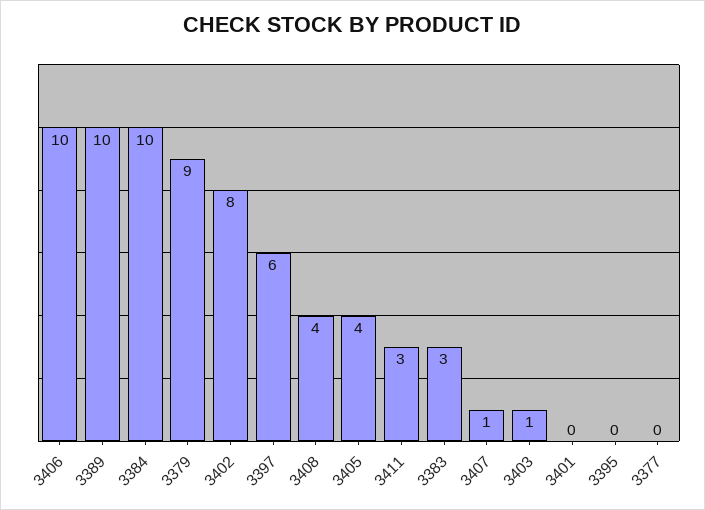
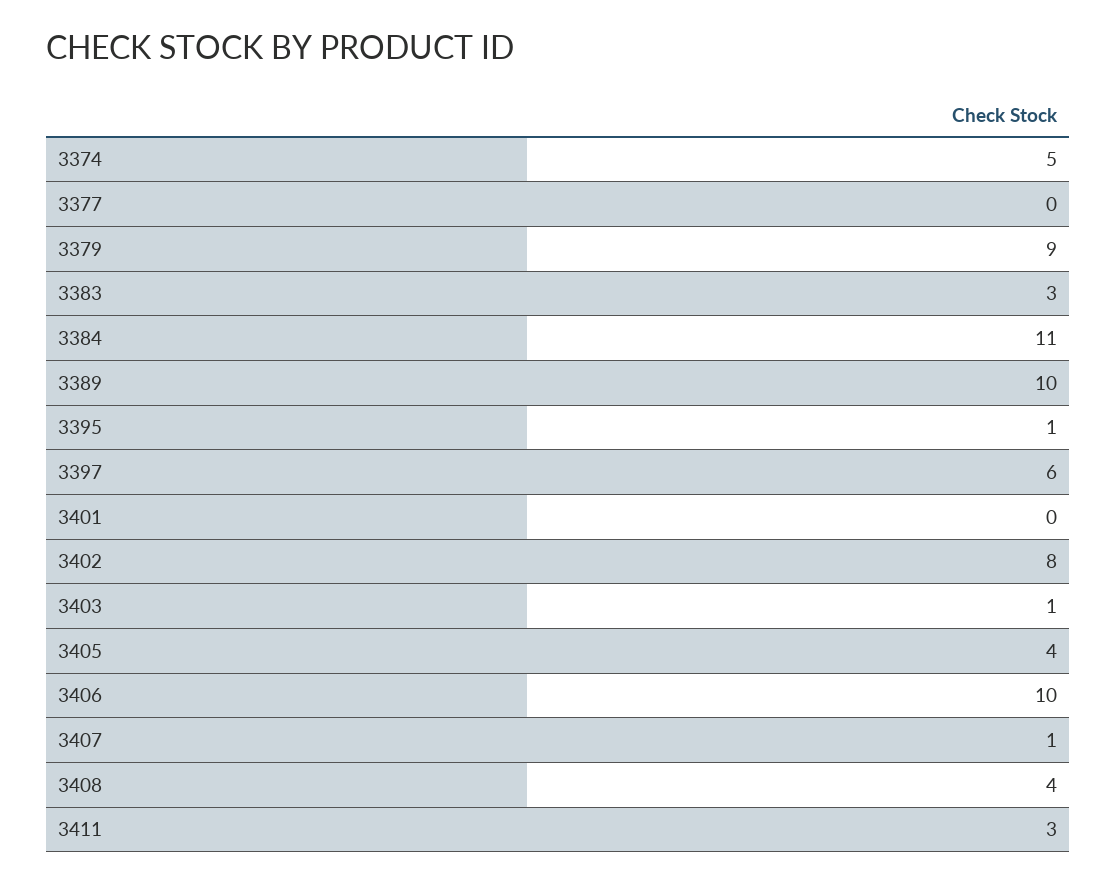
3384: 10 -> 11
3395: 0 -> 1
3374: none -> 5

